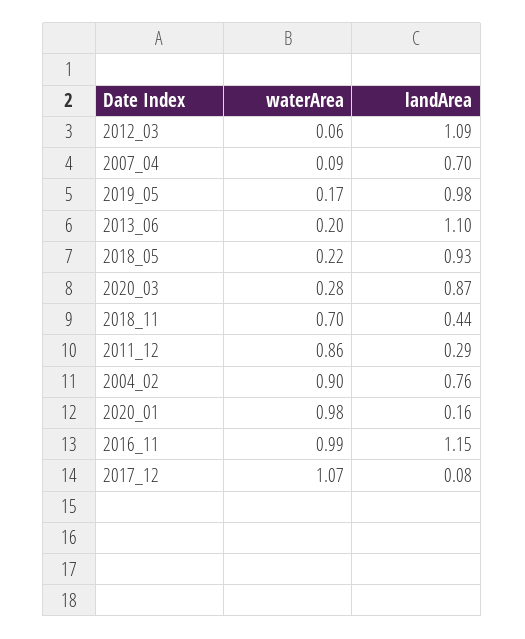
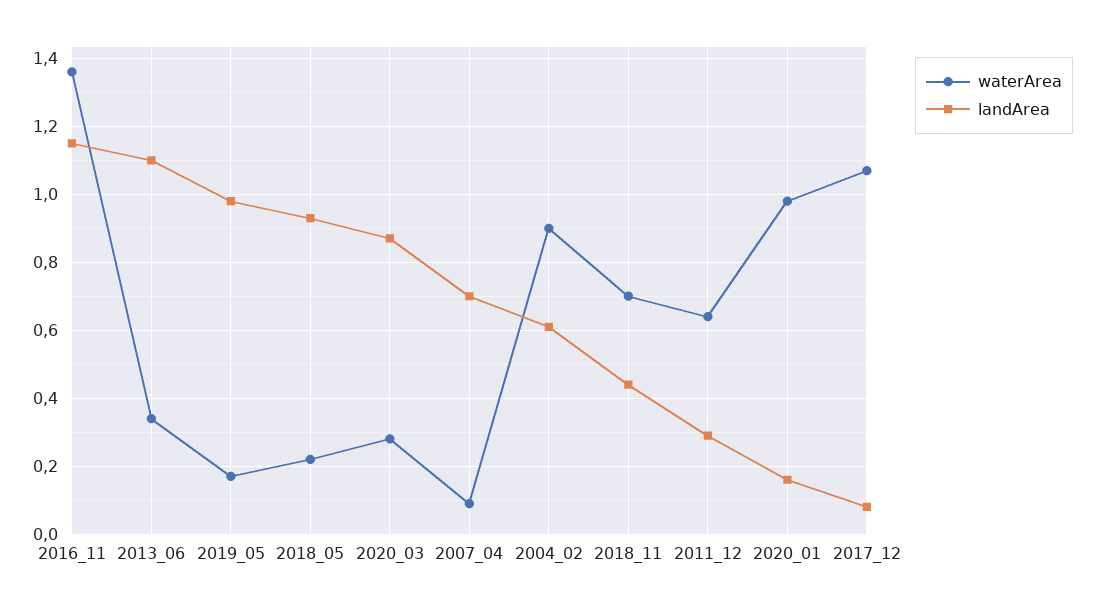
waterArea, 2012_03: 0.06 -> none
landArea, 2012_03: 1.09 -> none
waterArea, 2013_06: 0.2 -> 0.35
waterArea, 2011_12: 0.86 -> 0.65
landArea, 2004_02: 0.76 -> 0.6
waterArea, 2016_11: 0.99 -> 1.35

